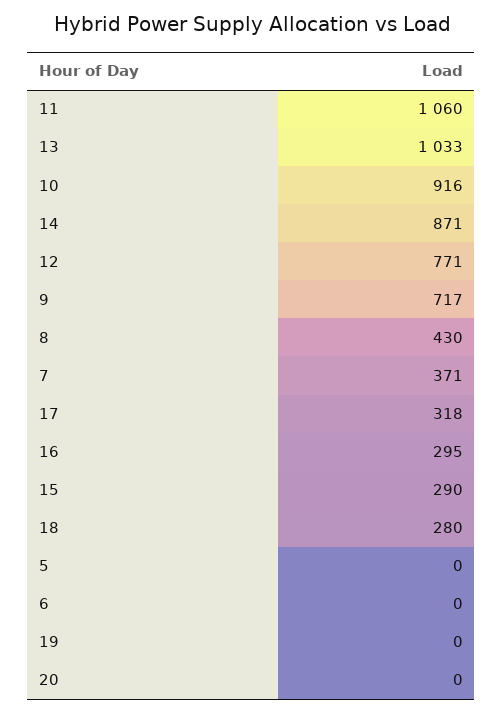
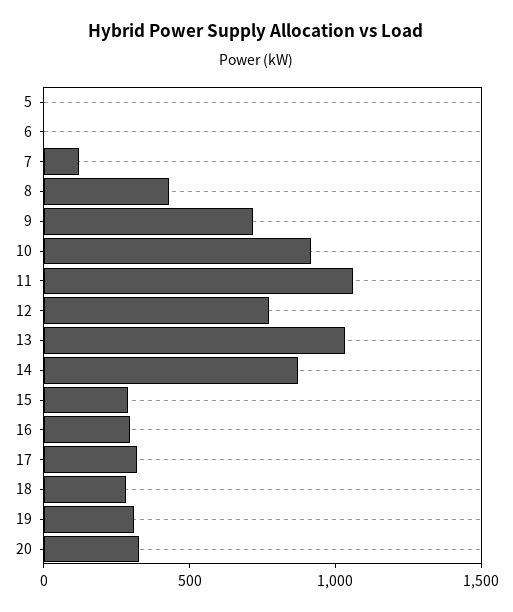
7: 371 -> 100
19: 0 -> 300
20: 0 -> 300

